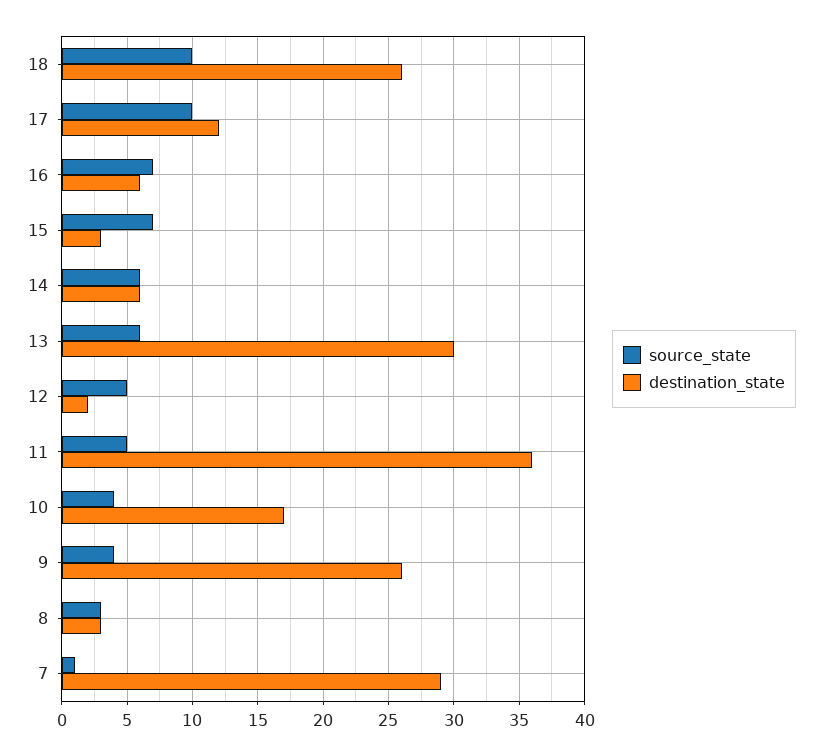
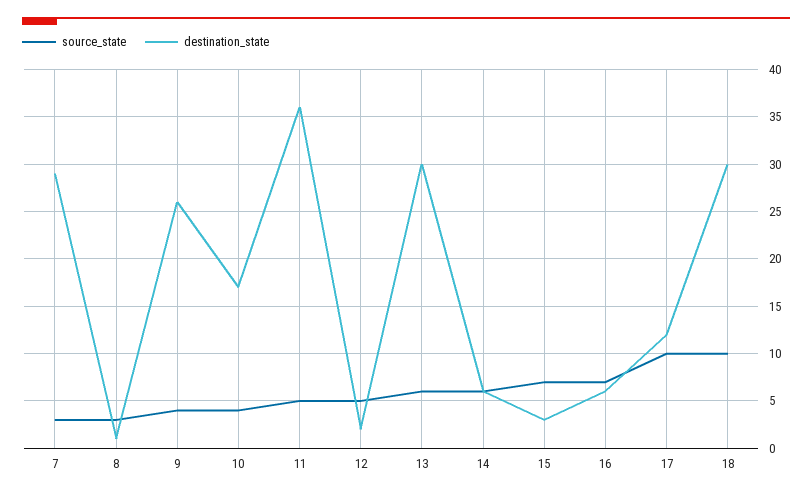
destination_state, 18: 26 -> 30
destination_state, 8: 3 -> 1
source_state, 7: 1 -> 3

